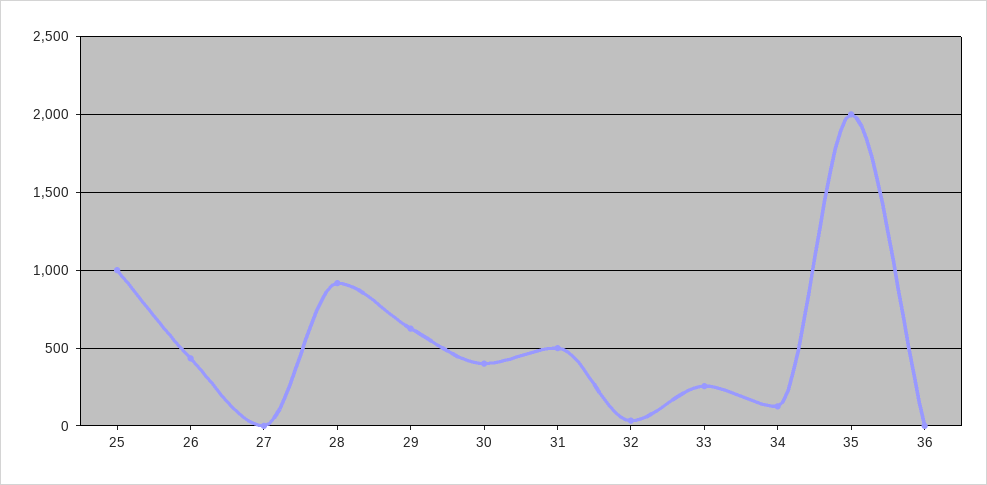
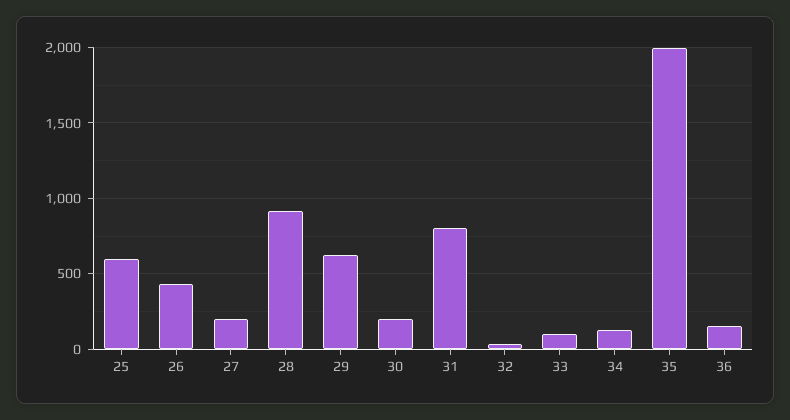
25: 1000 -> 600
27: 0 -> 200
30: 400 -> 200
31: 500 -> 800
33: 250 -> 100
36: 0 -> 150

